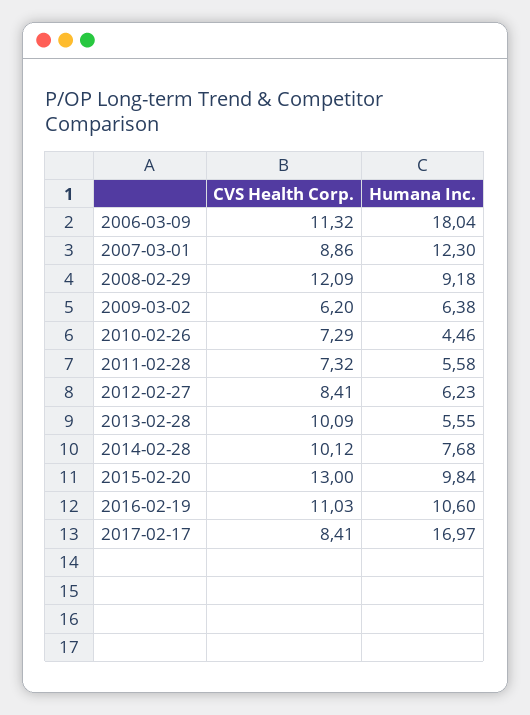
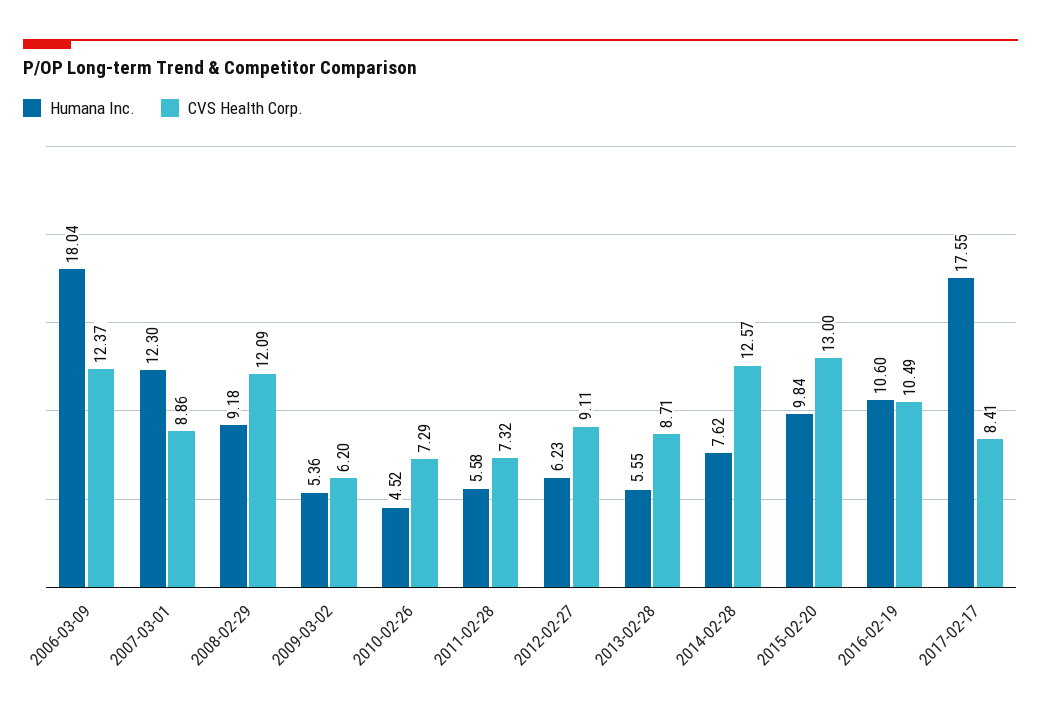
CVS Health Corp., 2006-03-09: 11.32 -> 12.37
Humana Inc., 2009-03-02: 6.38 -> 5.36
Humana Inc., 2010-02-26: 4.46 -> 4.52
CVS Health Corp., 2012-02-27: 8.41 -> 9.11
CVS Health Corp., 2013-02-28: 10.09 -> 8.71
CVS Health Corp., 2014-02-28: 10.12 -> 12.57
Humana Inc., 2014-02-28: 7.68 -> 7.62
CVS Health Corp., 2016-02-19: 11.03 -> 10.49
Humana Inc., 2017-02-17: 16.97 -> 17.55

